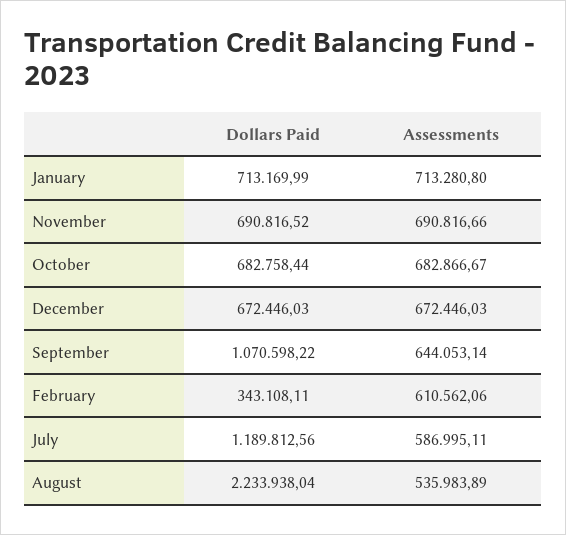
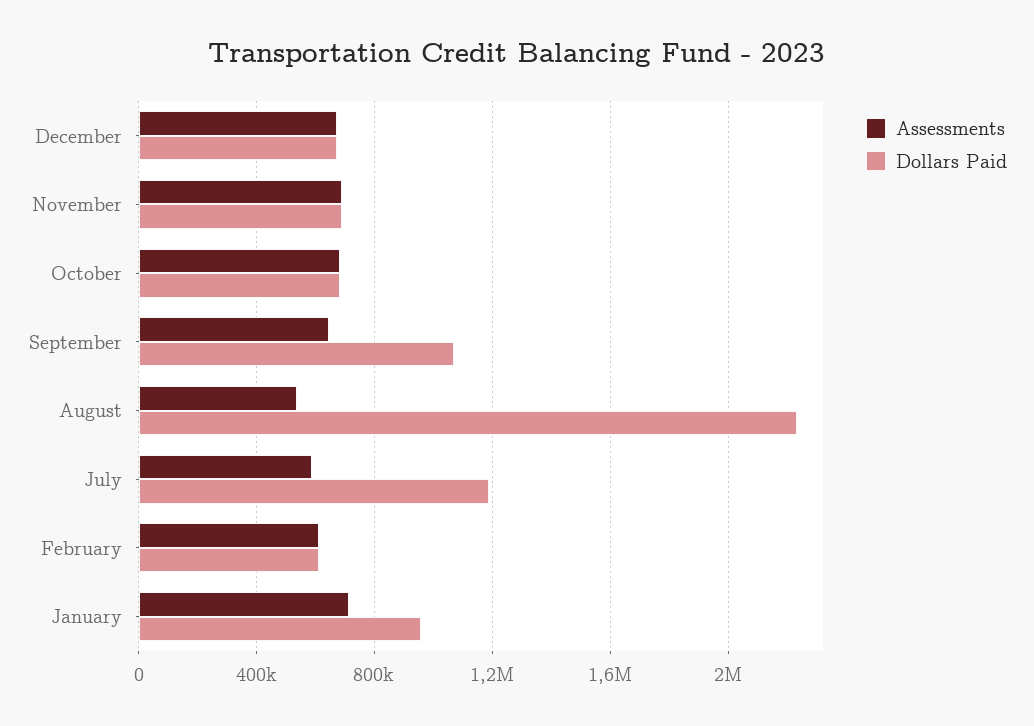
Dollars Paid, January: 713169.99 -> 950000
Dollars Paid, February: 343108.11 -> 600000

